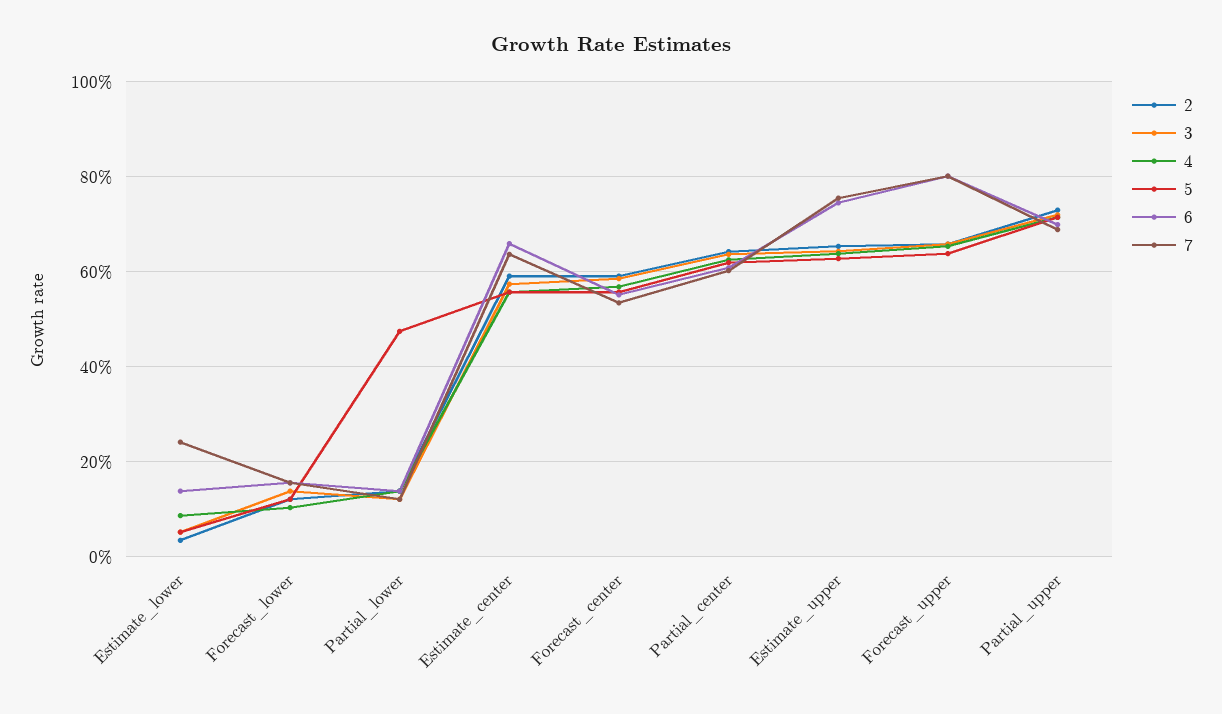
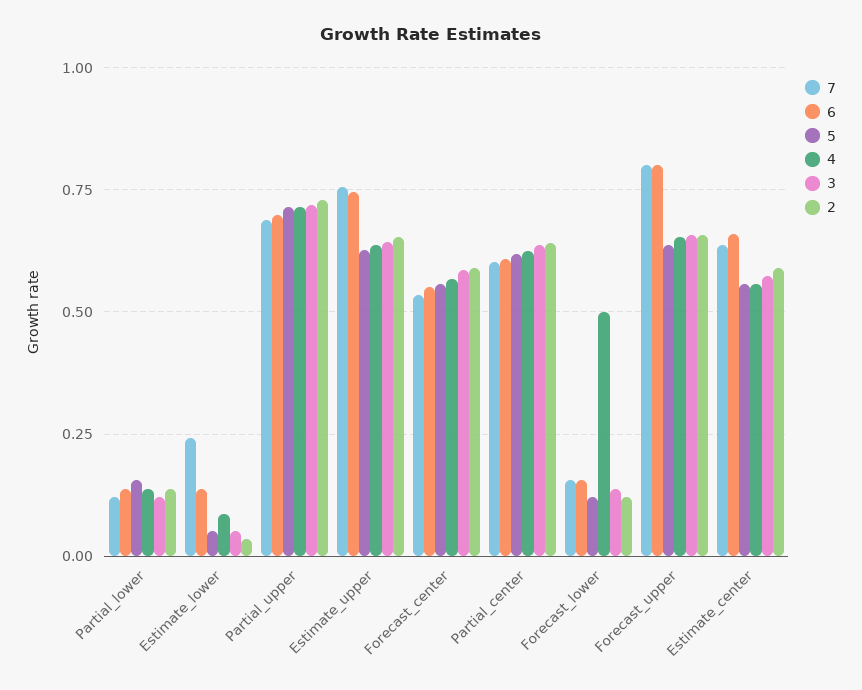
4, Forecast_lower: 0.1 -> 0.5
5, Partial_lower: 0.48 -> 0.15

